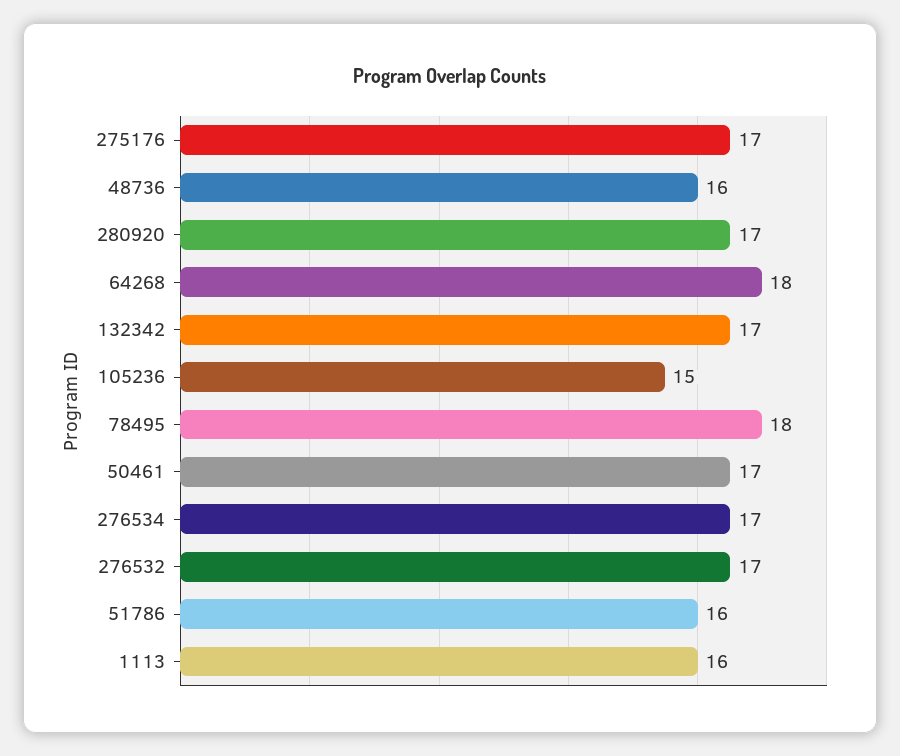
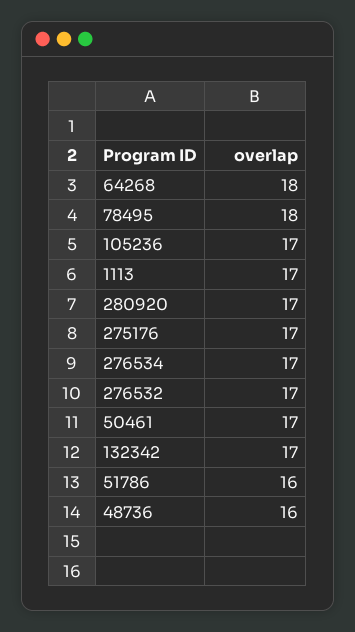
105236: 15 -> 17
1113: 16 -> 17

